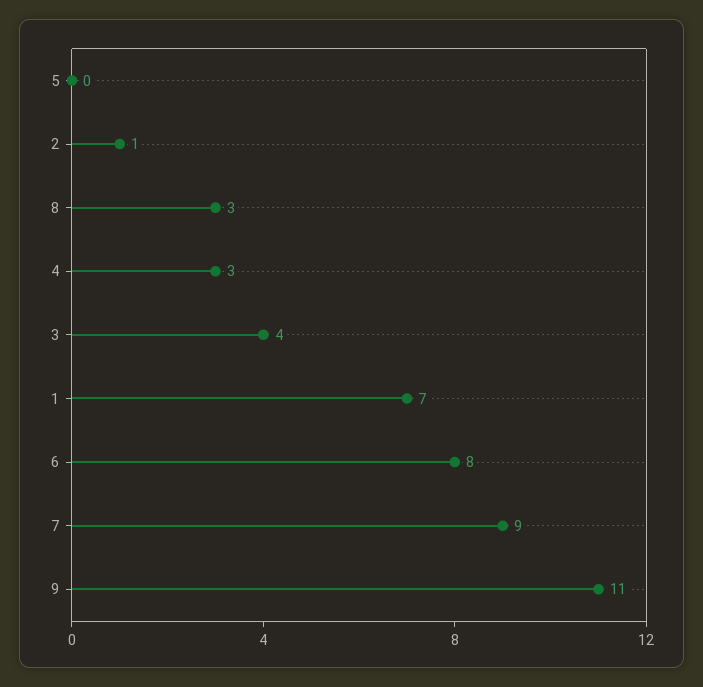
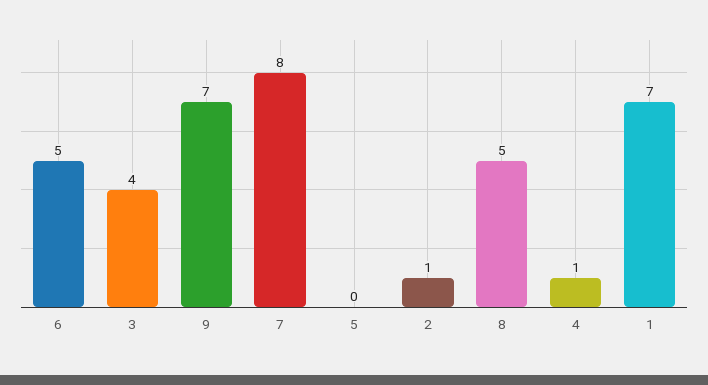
8: 3 -> 5
4: 3 -> 1
6: 8 -> 5
7: 9 -> 8
9: 11 -> 7

